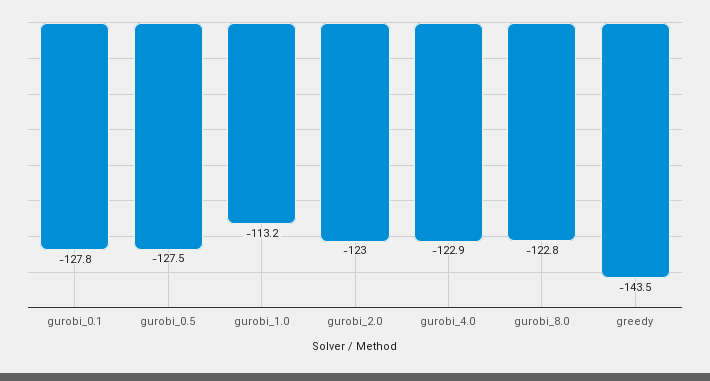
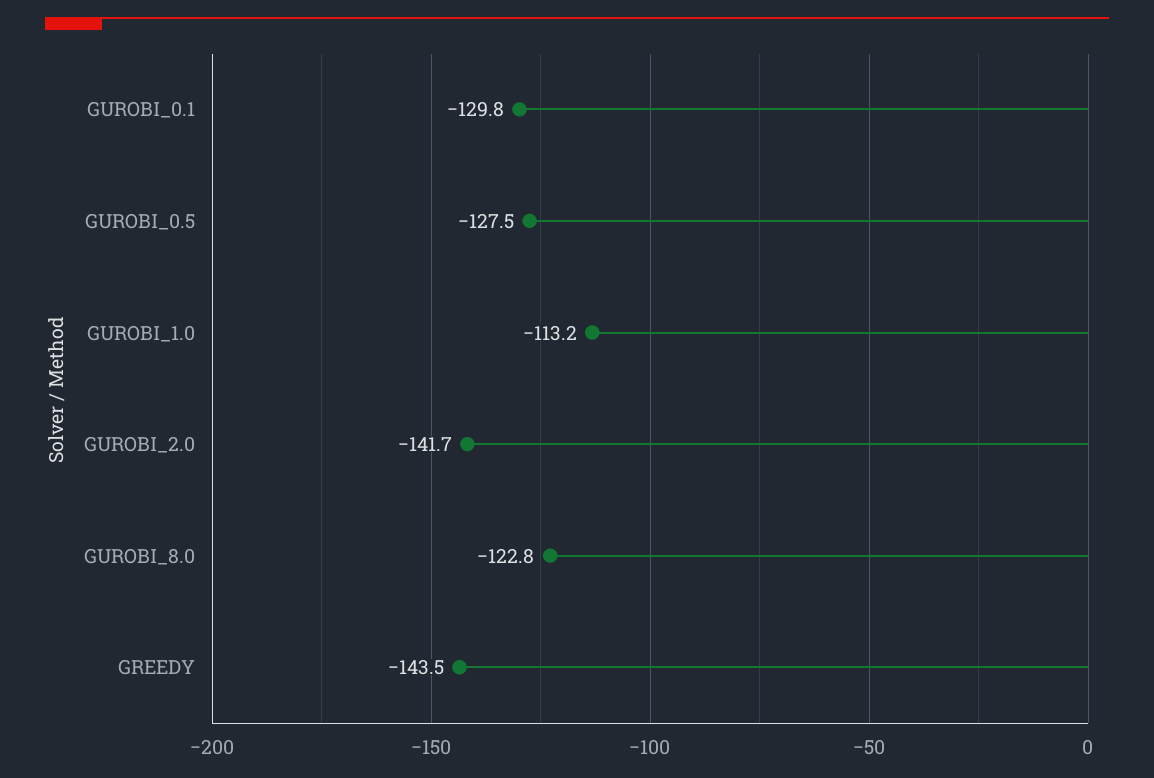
gurobi_0.1: -127.8 -> -129.8
gurobi_2.0: -123 -> -141.7
gurobi_4.0: -122.9 -> none

